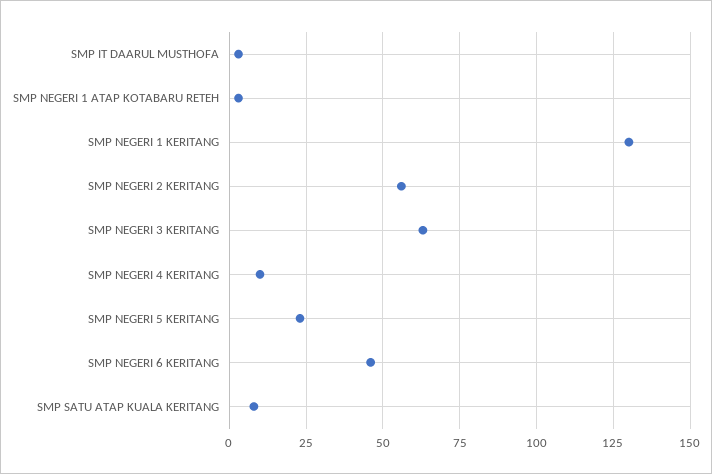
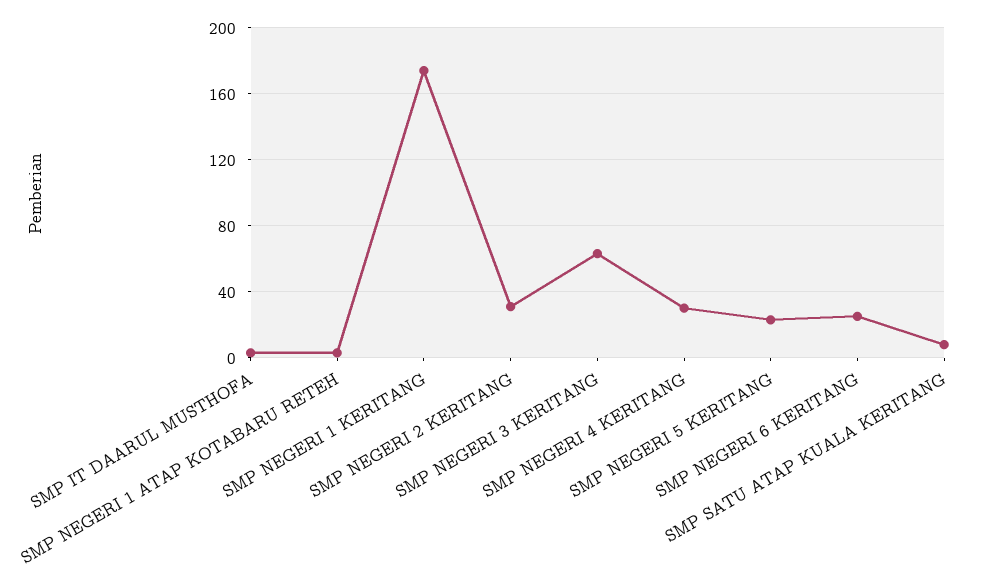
SMP NEGERI 1 KERITANG: 130 -> 175
SMP NEGERI 2 KERITANG: 55 -> 30
SMP NEGERI 4 KERITANG: 10 -> 30
SMP NEGERI 6 KERITANG: 45 -> 25

